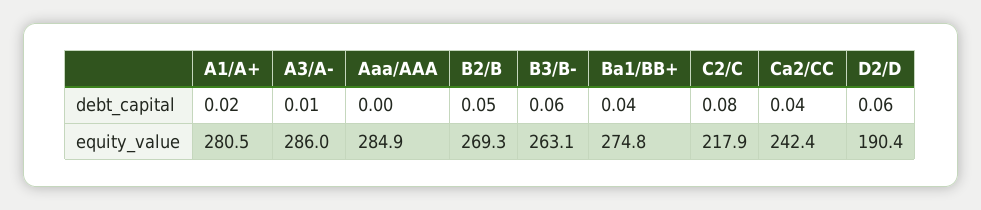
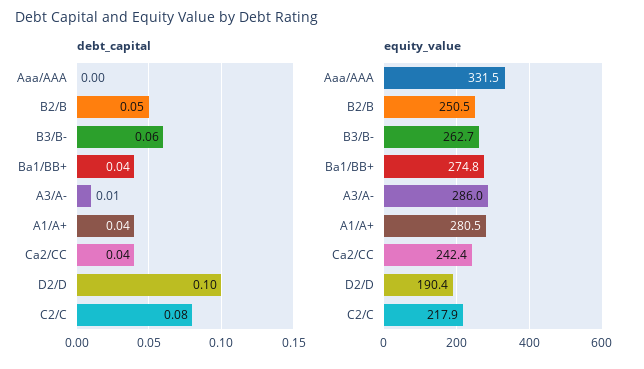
debt_capital, A1/A+: 0.02 -> 0.04
debt_capital, D2/D: 0.06 -> 0.1
equity_value, Aaa/AAA: 284.9 -> 331.5
equity_value, B2/B: 269.3 -> 250.5
equity_value, B3/B-: 263.1 -> 262.7

